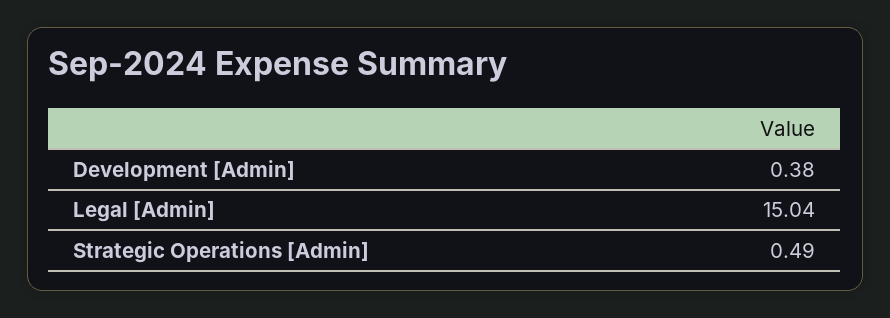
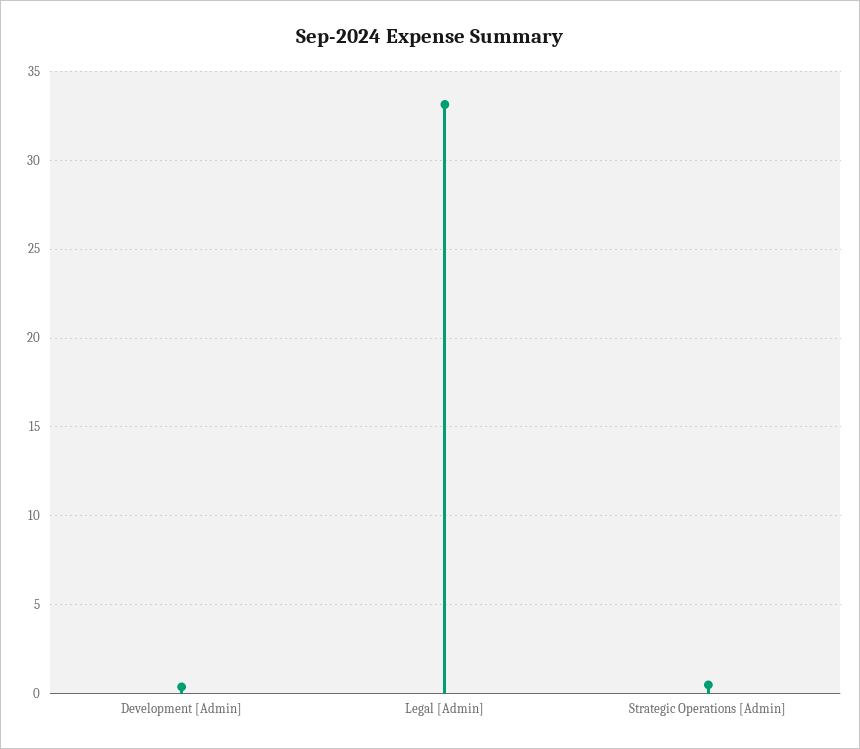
Legal [Admin]: 15.04 -> 33

